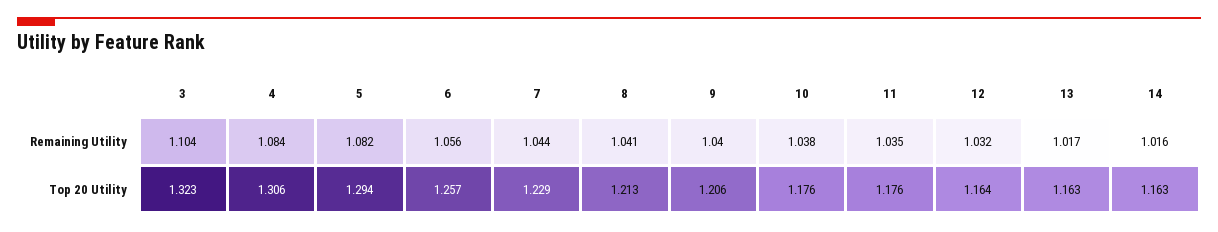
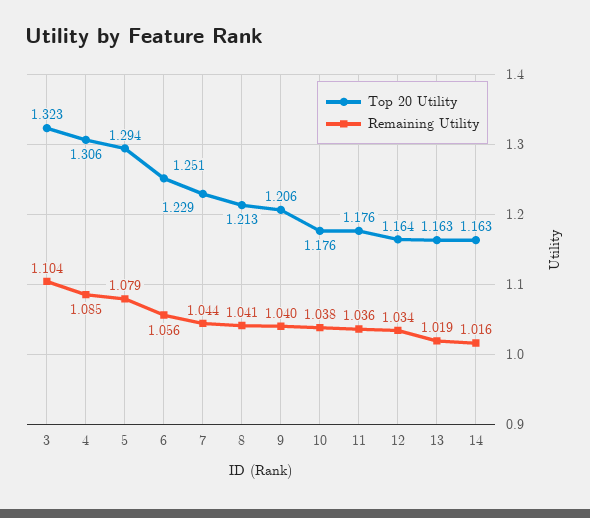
Remaining Utility, 4: 1.084 -> 1.085
Remaining Utility, 5: 1.082 -> 1.079
Remaining Utility, 11: 1.035 -> 1.036
Remaining Utility, 12: 1.032 -> 1.034
Remaining Utility, 13: 1.017 -> 1.019
Top 20 Utility, 6: 1.257 -> 1.251

